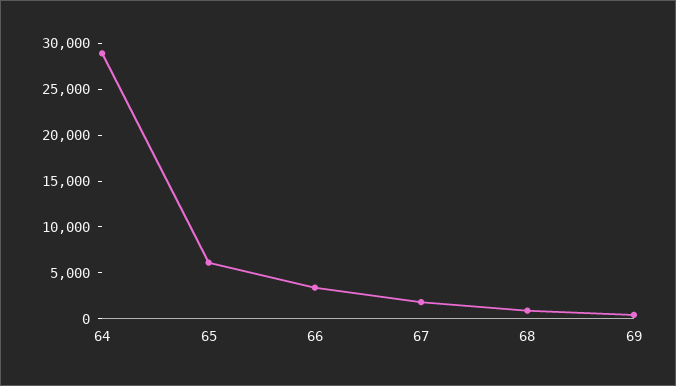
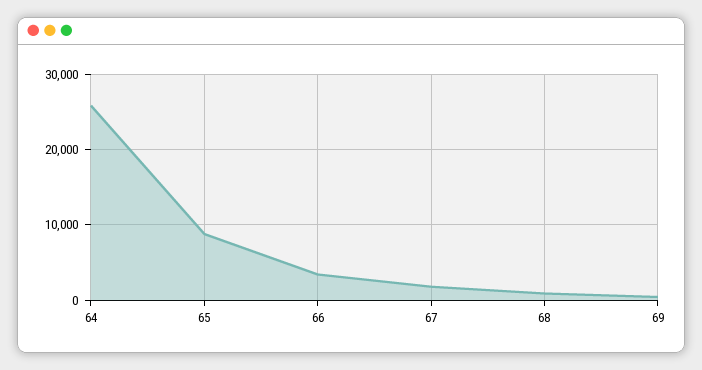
64: 29000 -> 26000
65: 6000 -> 9000

